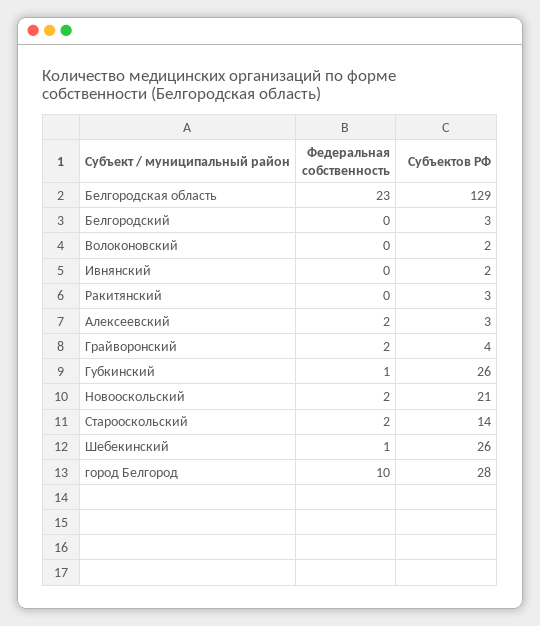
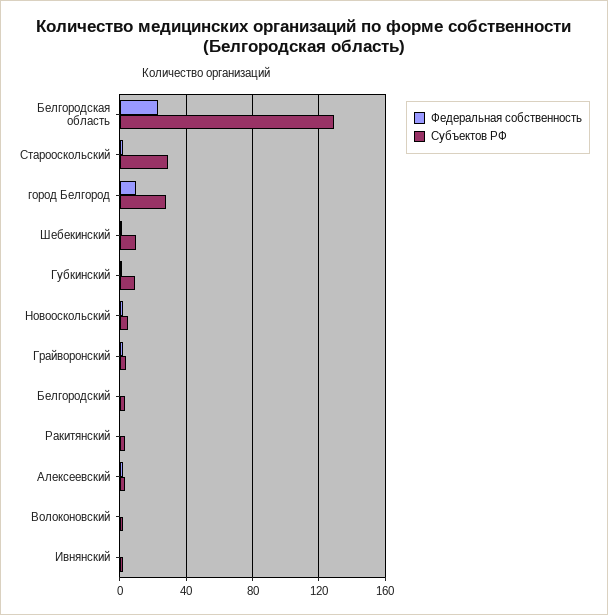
Субъектов РФ, Губкинский: 26 -> 10
Субъектов РФ, Новооскольский: 21 -> 5
Субъектов РФ, Старооскольский: 14 -> 30
Субъектов РФ, Шебекинский: 26 -> 10

